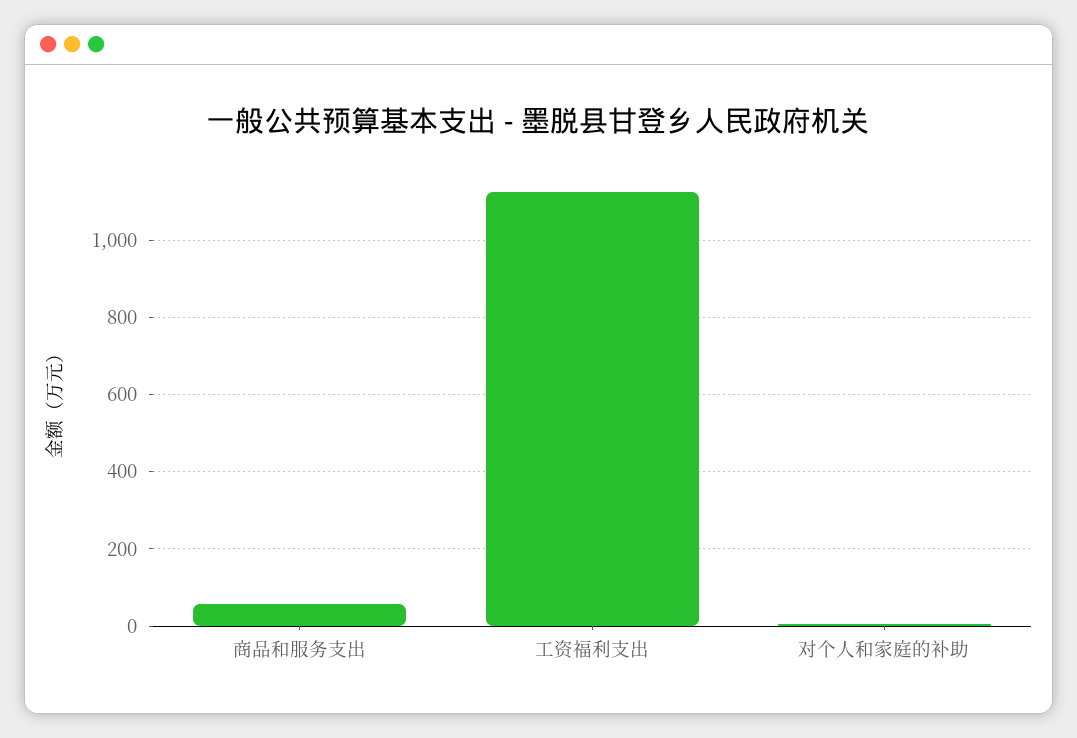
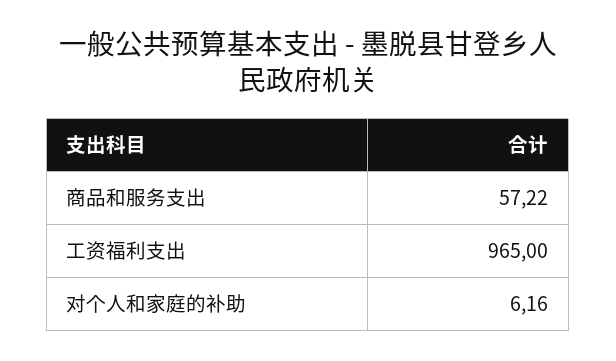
工资福利支出: 1120 -> 965

